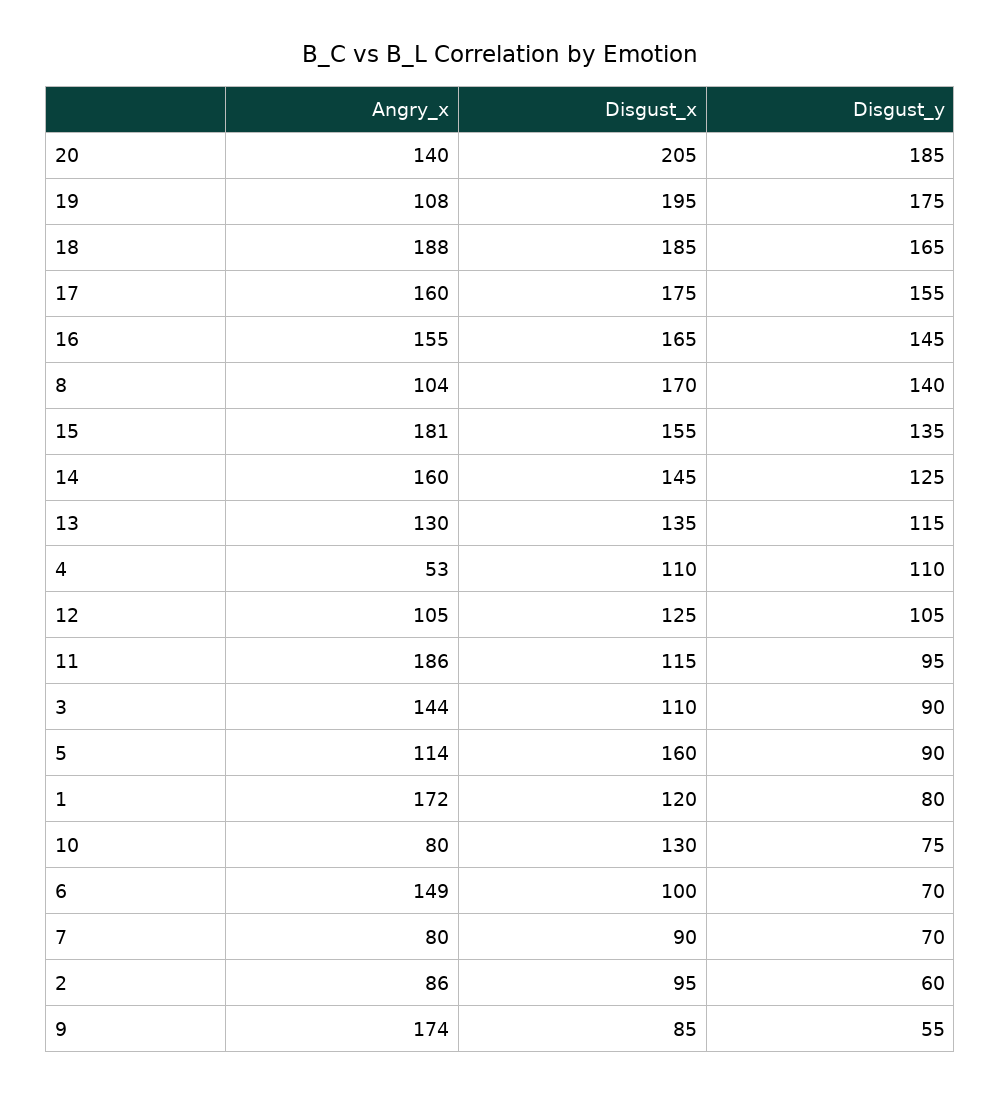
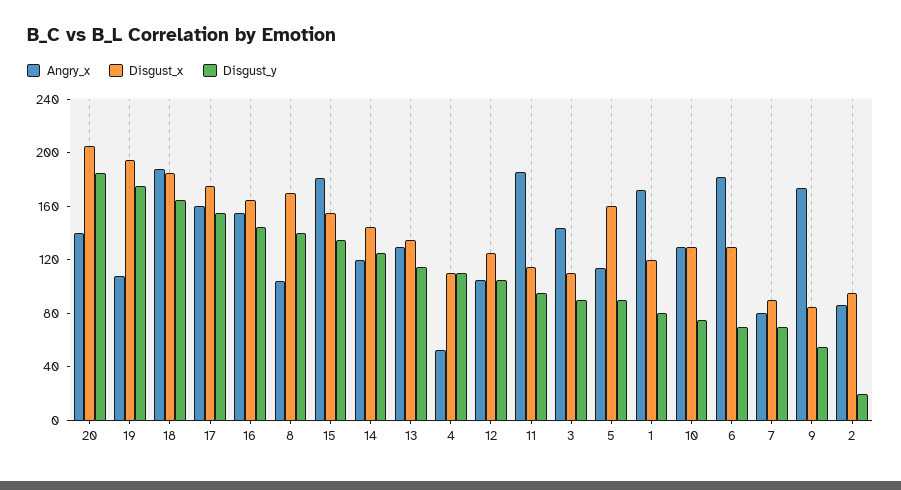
Angry_x, 14: 160 -> 120
Angry_x, 10: 80 -> 130
Angry_x, 6: 149 -> 180
Disgust_x, 6: 100 -> 130
Disgust_y, 2: 60 -> 20

